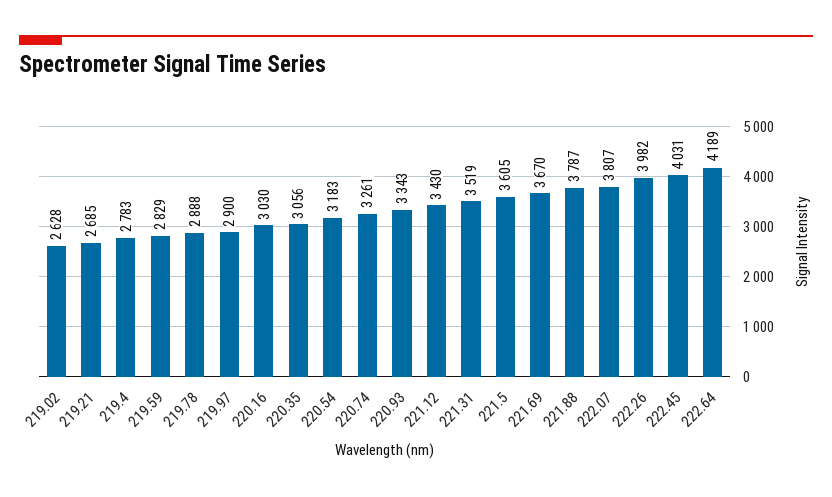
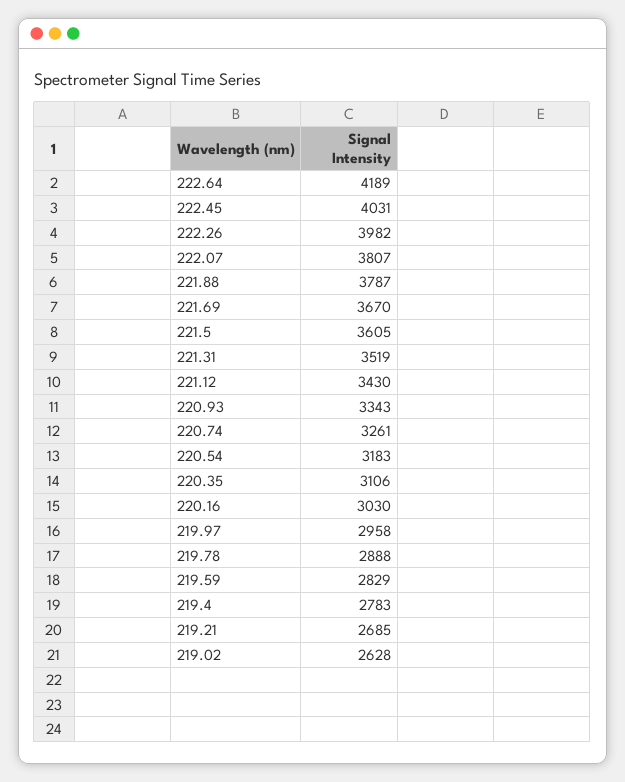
219.97: 2900 -> 2958
220.35: 3056 -> 3106

